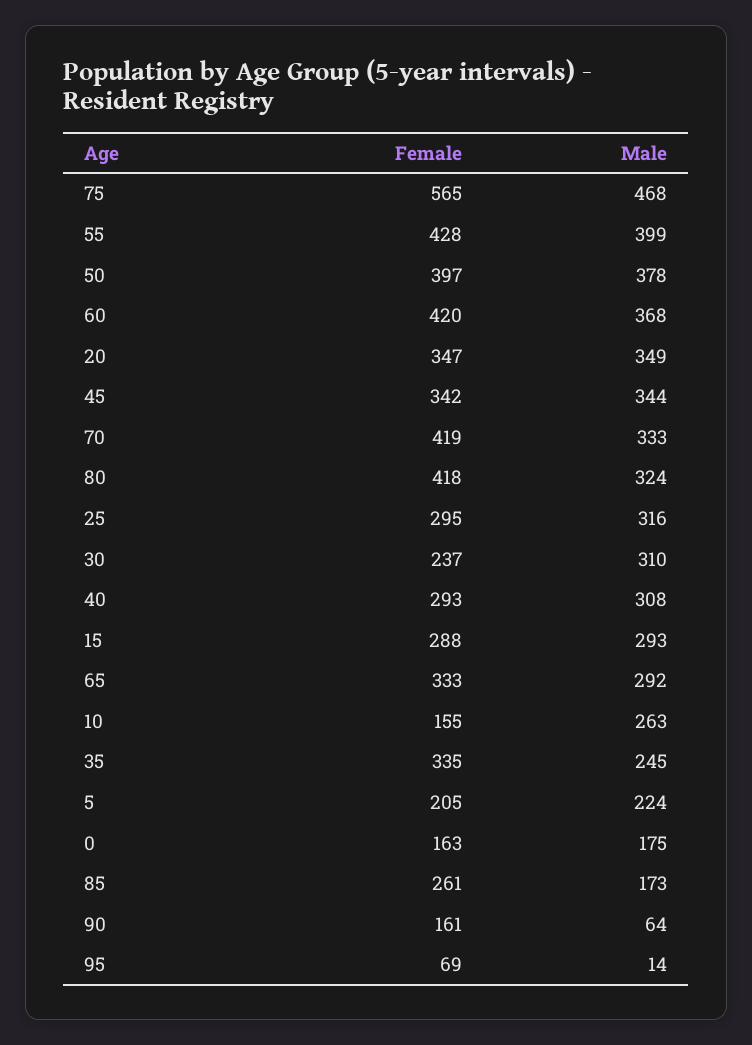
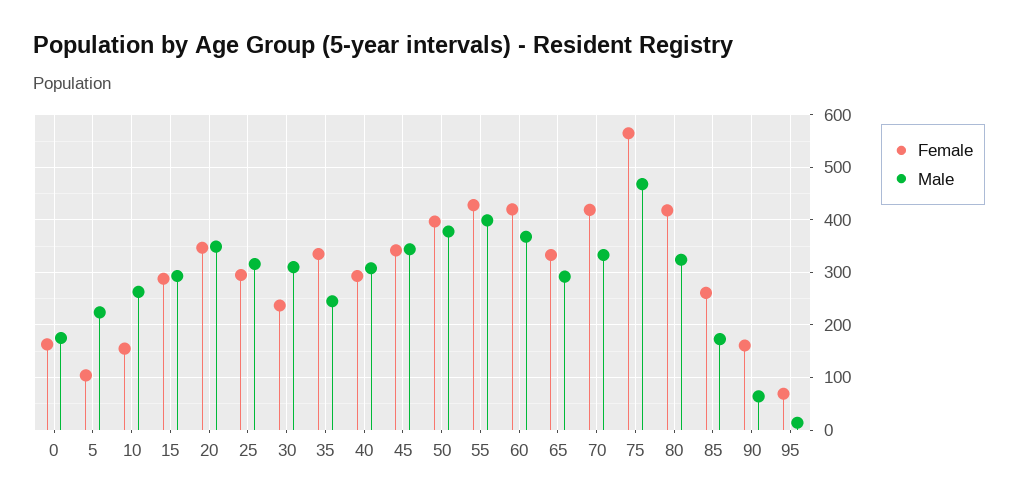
Female, 5: 205 -> 100

